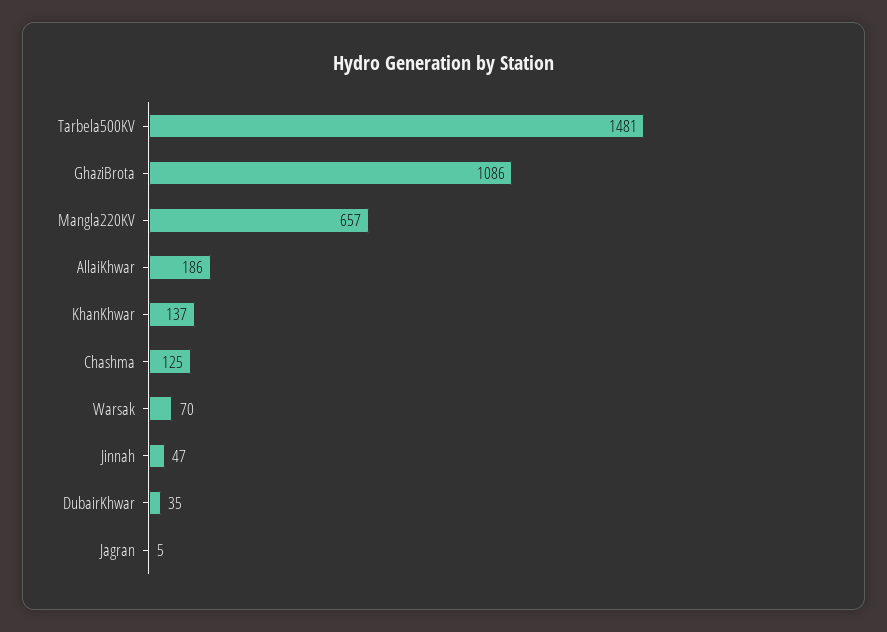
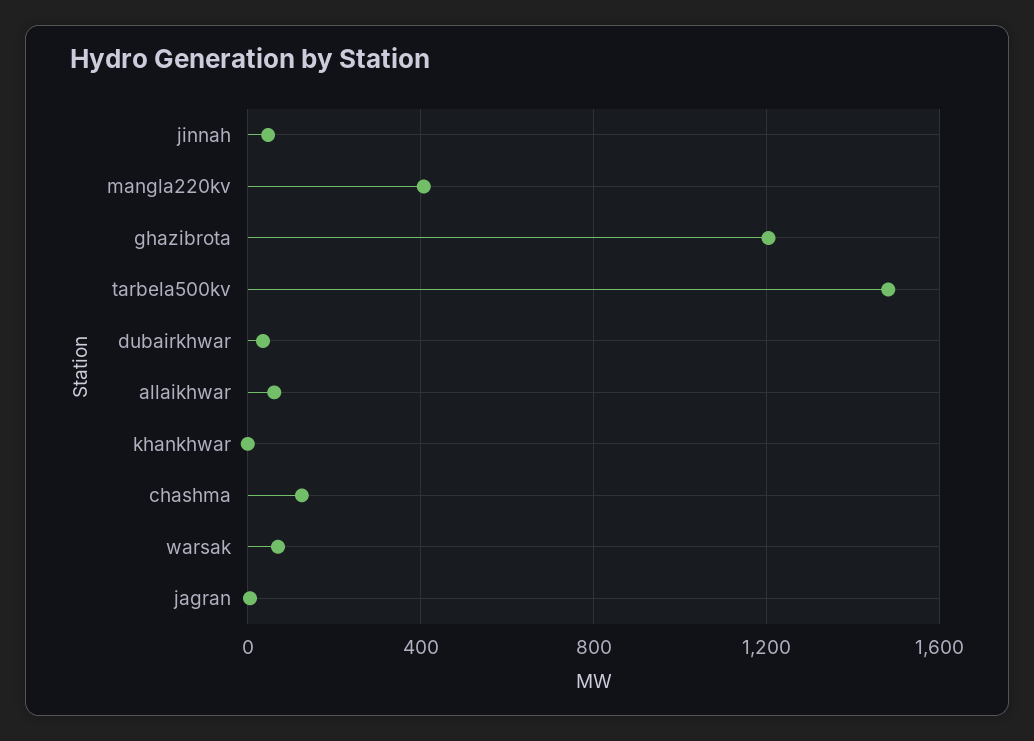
GhaziBrota: 1086 -> 1200
Mangla220KV: 657 -> 400
AllaiKhwar: 186 -> 50
KhanKhwar: 137 -> 0

